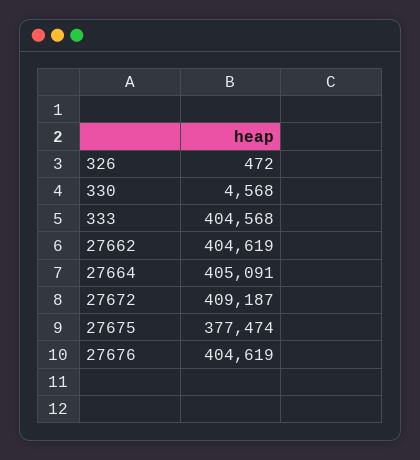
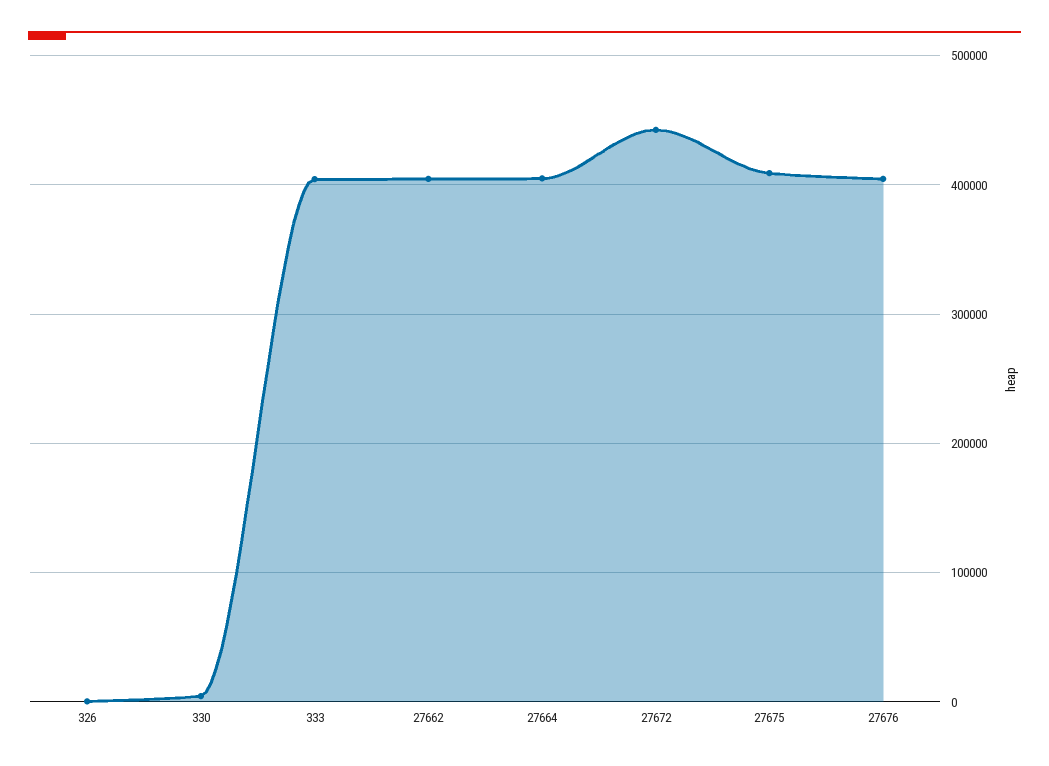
27672: 409187 -> 440000
27675: 377474 -> 410000

